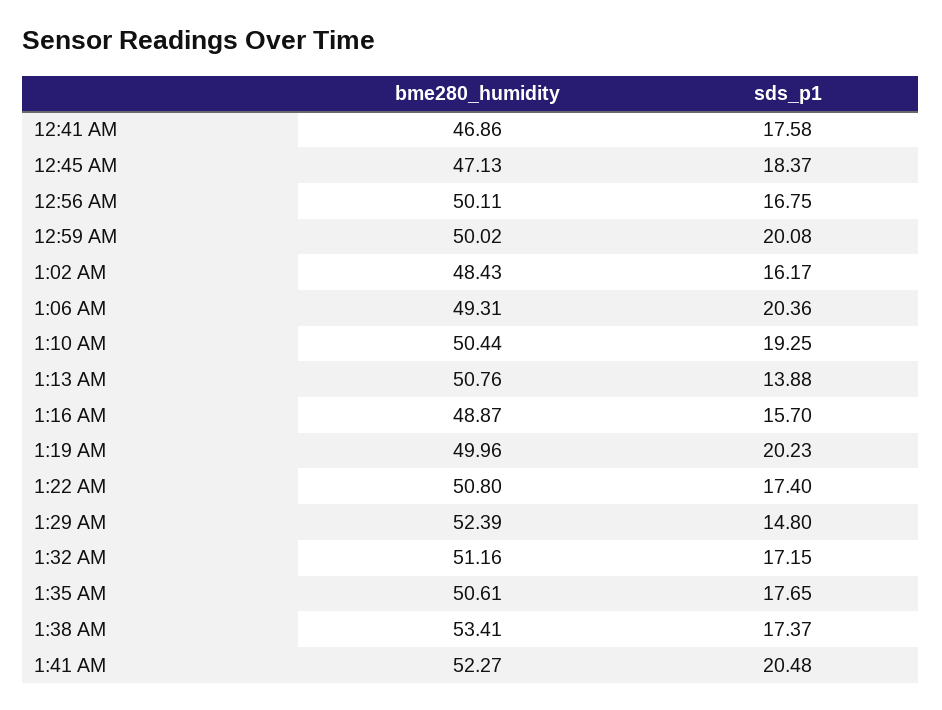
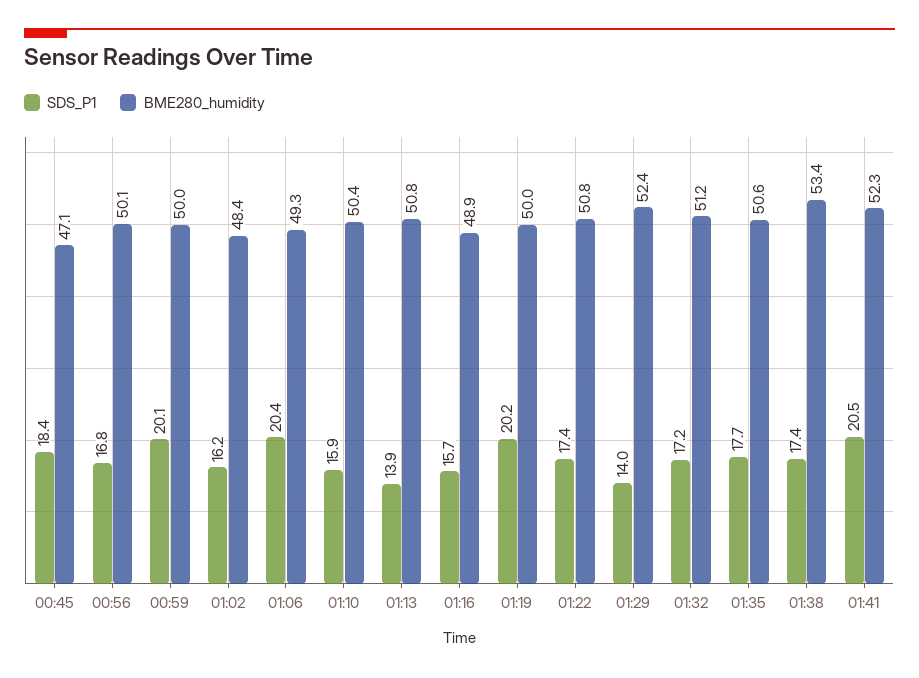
bme280_humidity, 12:41 AM: 46.86 -> none
sds_p1, 12:41 AM: 17.58 -> none
sds_p1, 1:10 AM: 19.25 -> 15.9
sds_p1, 1:29 AM: 14.8 -> 14

